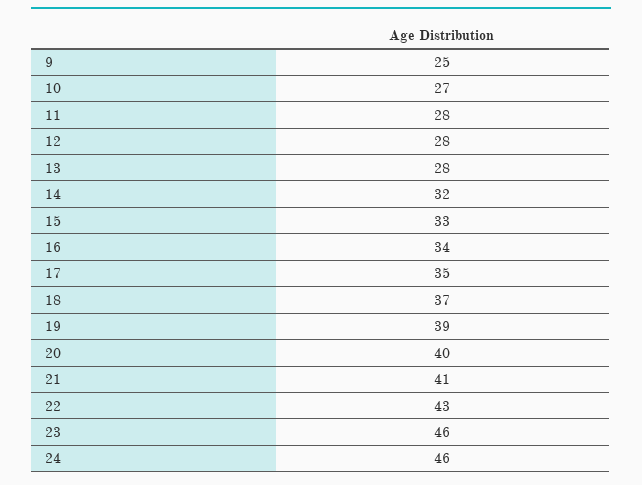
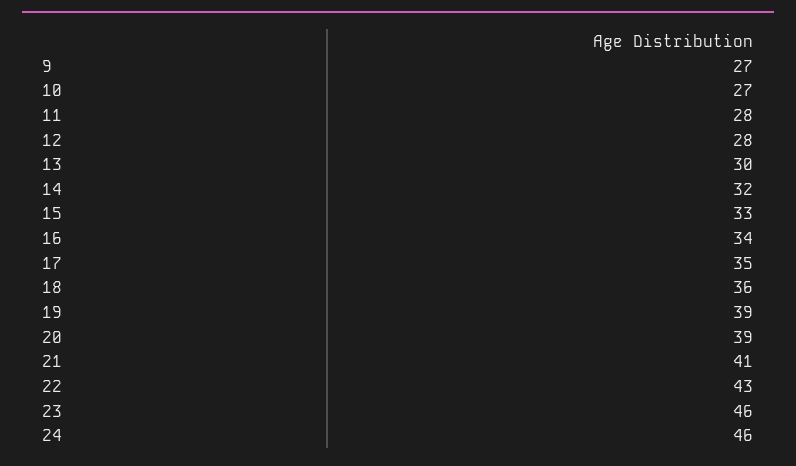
9: 25 -> 27
13: 28 -> 30
18: 37 -> 36
20: 40 -> 39

